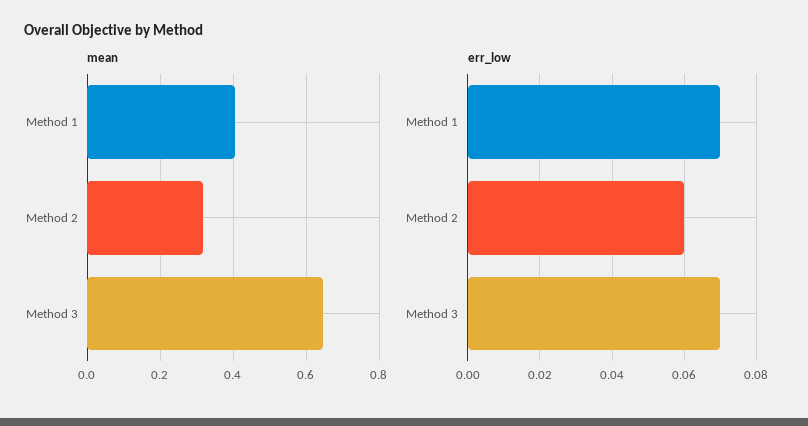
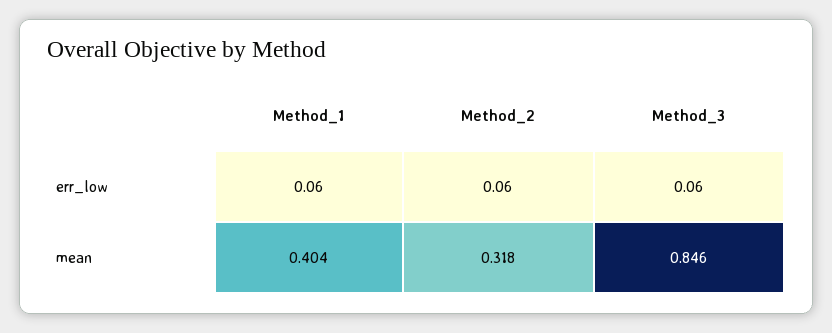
mean, Method 3: 0.64 -> 0.846
err_low, Method 1: 0.07 -> 0.06
err_low, Method 3: 0.07 -> 0.06

